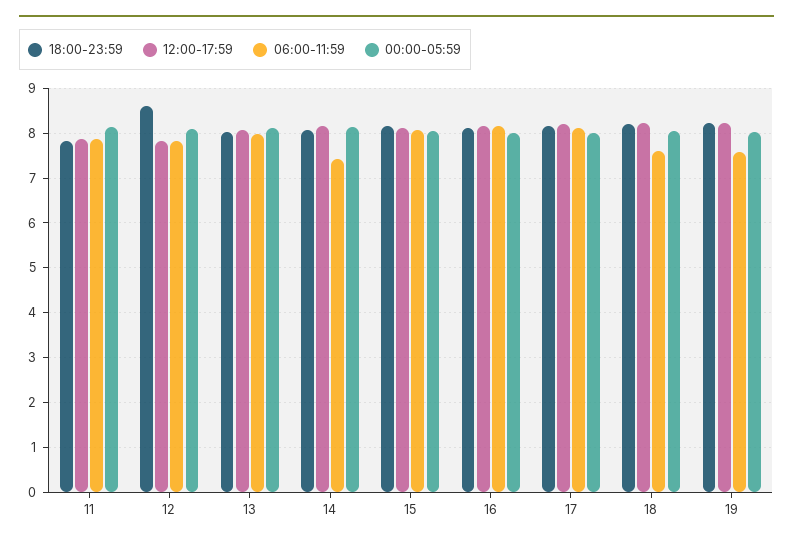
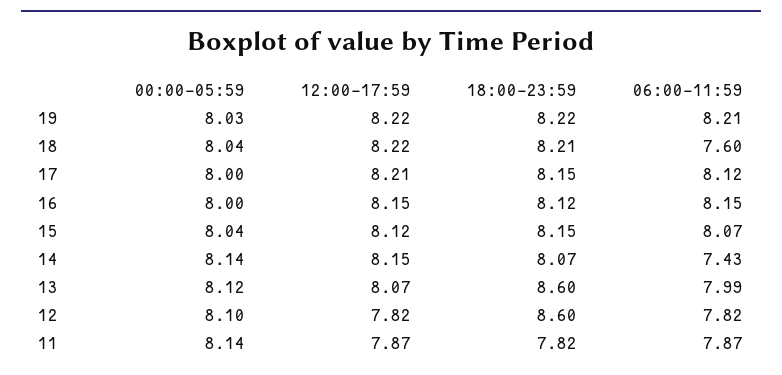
18:00-23:59, 13: 8 -> 8.6
06:00-11:59, 19: 7.6 -> 8.21

